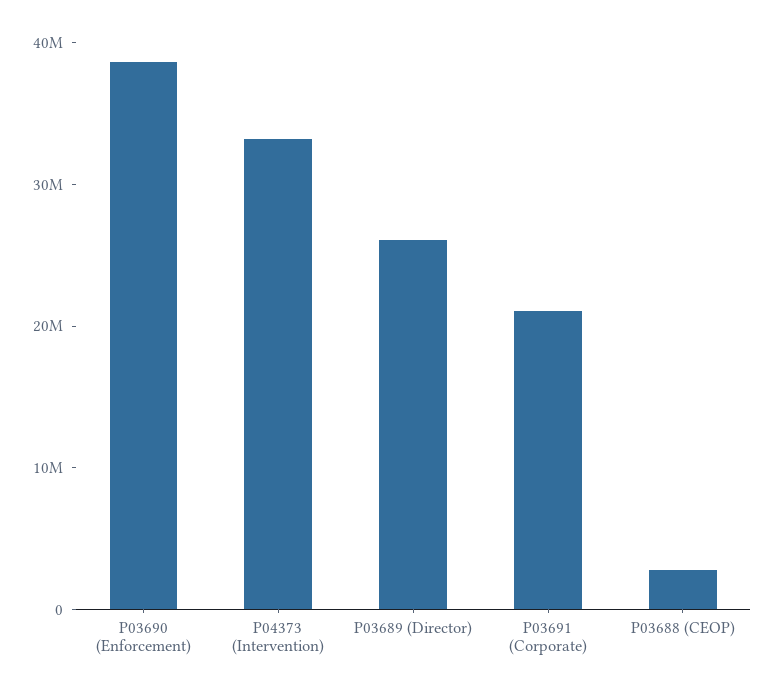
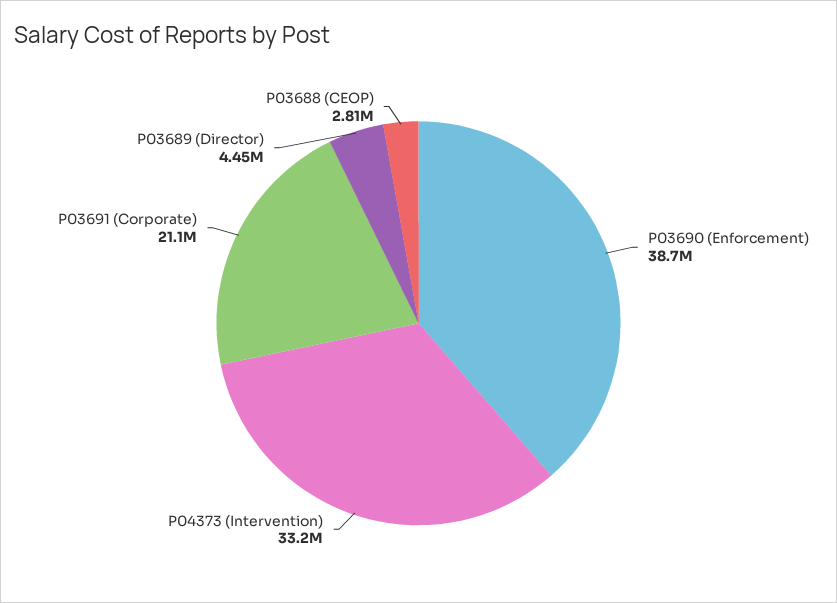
P03689 (Director): 26000000 -> 4450000

